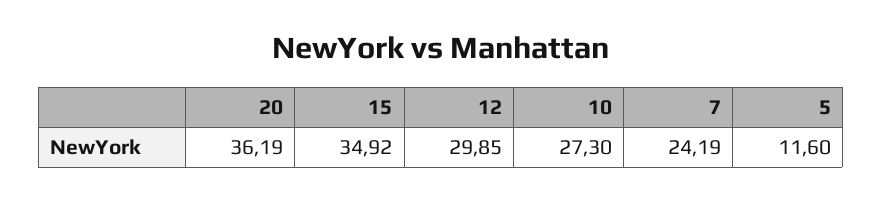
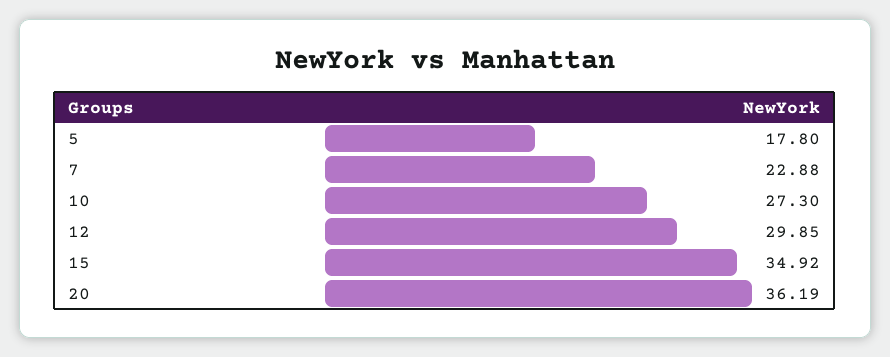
7: 24.19 -> 22.88
5: 11.6 -> 17.8

